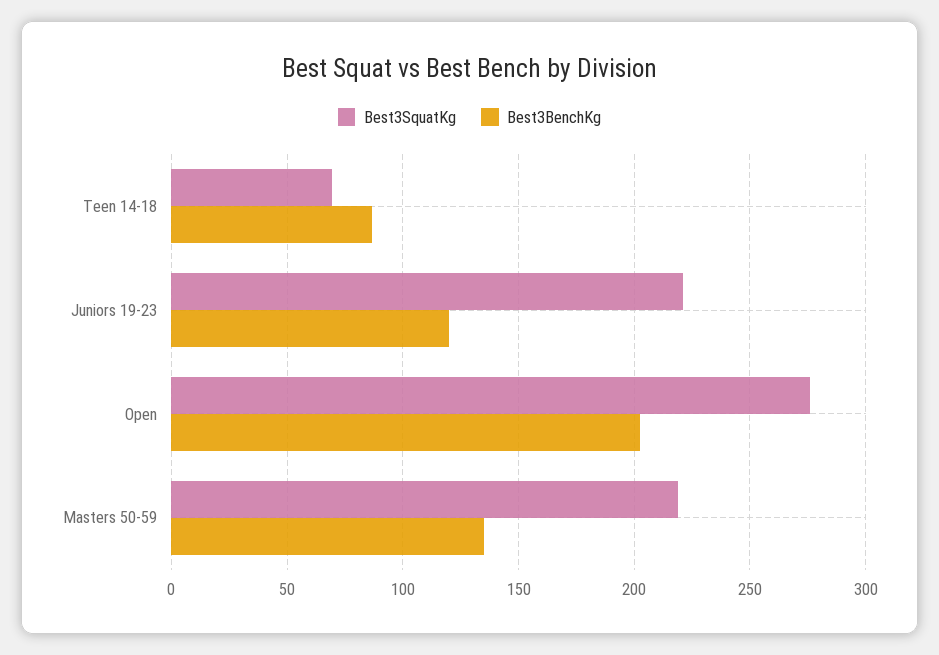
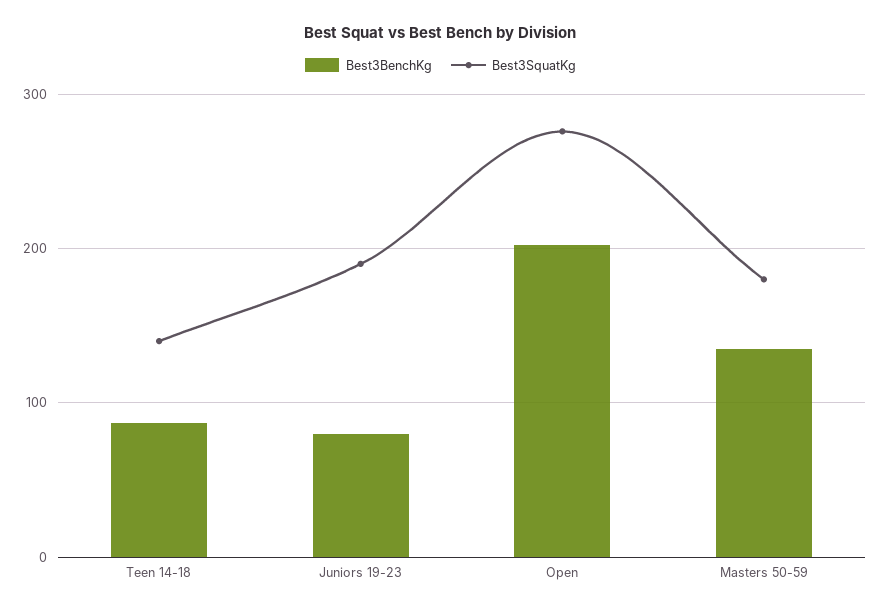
Best3SquatKg, Teen 14-18: 70 -> 140
Best3SquatKg, Juniors 19-23: 220 -> 190
Best3BenchKg, Juniors 19-23: 120 -> 80
Best3SquatKg, Masters 50-59: 220 -> 180

